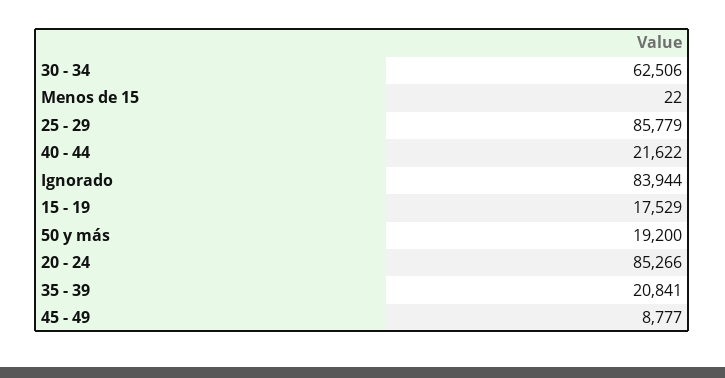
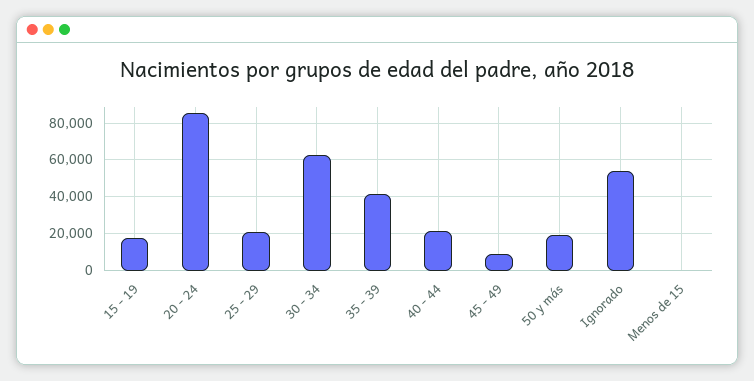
25 - 29: 85779 -> 20000
Ignorado: 83944 -> 55000
35 - 39: 20841 -> 40000

